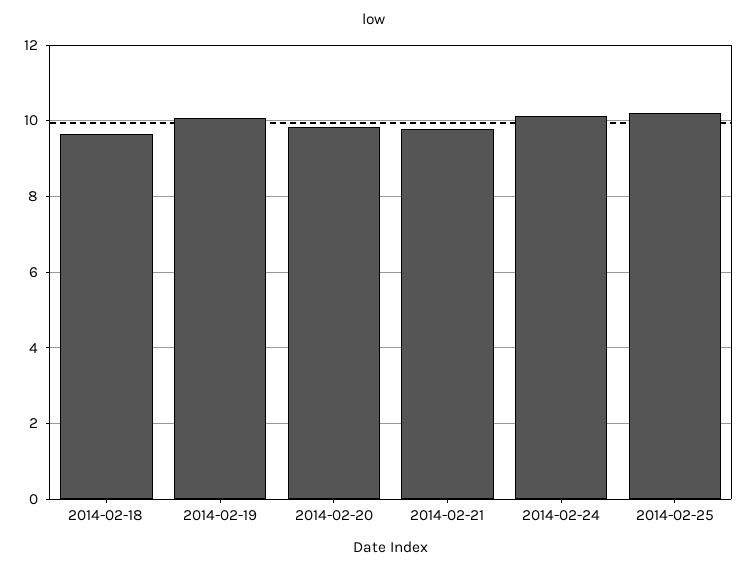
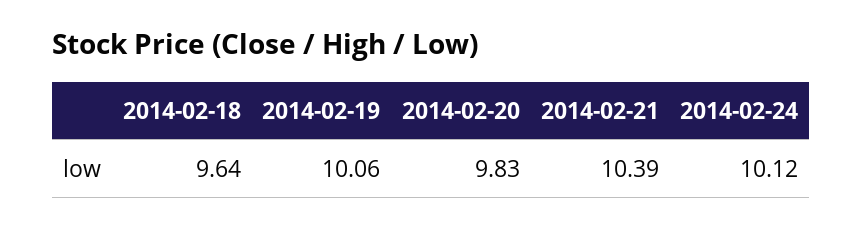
2014-02-21: 9.8 -> 10.39
2014-02-25: 10.2 -> none

